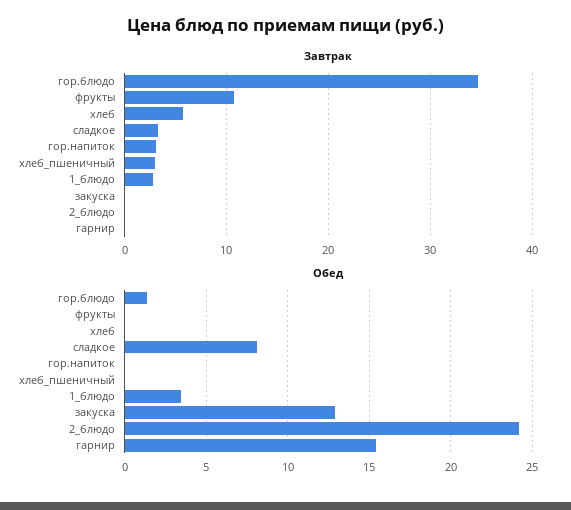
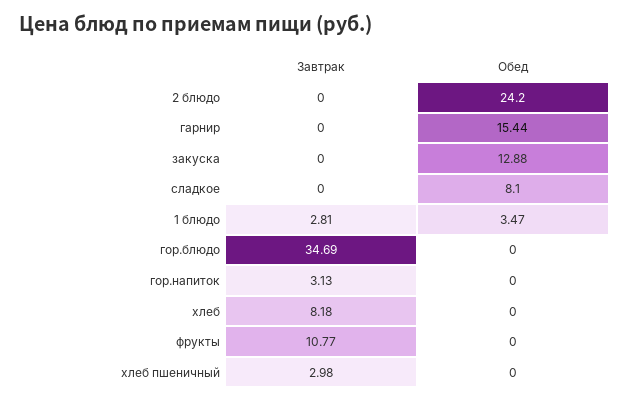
Завтрак, хлеб: 6 -> 8.18
Завтрак, сладкое: 3 -> 0
Обед, гор.блюдо: 1.5 -> 0

